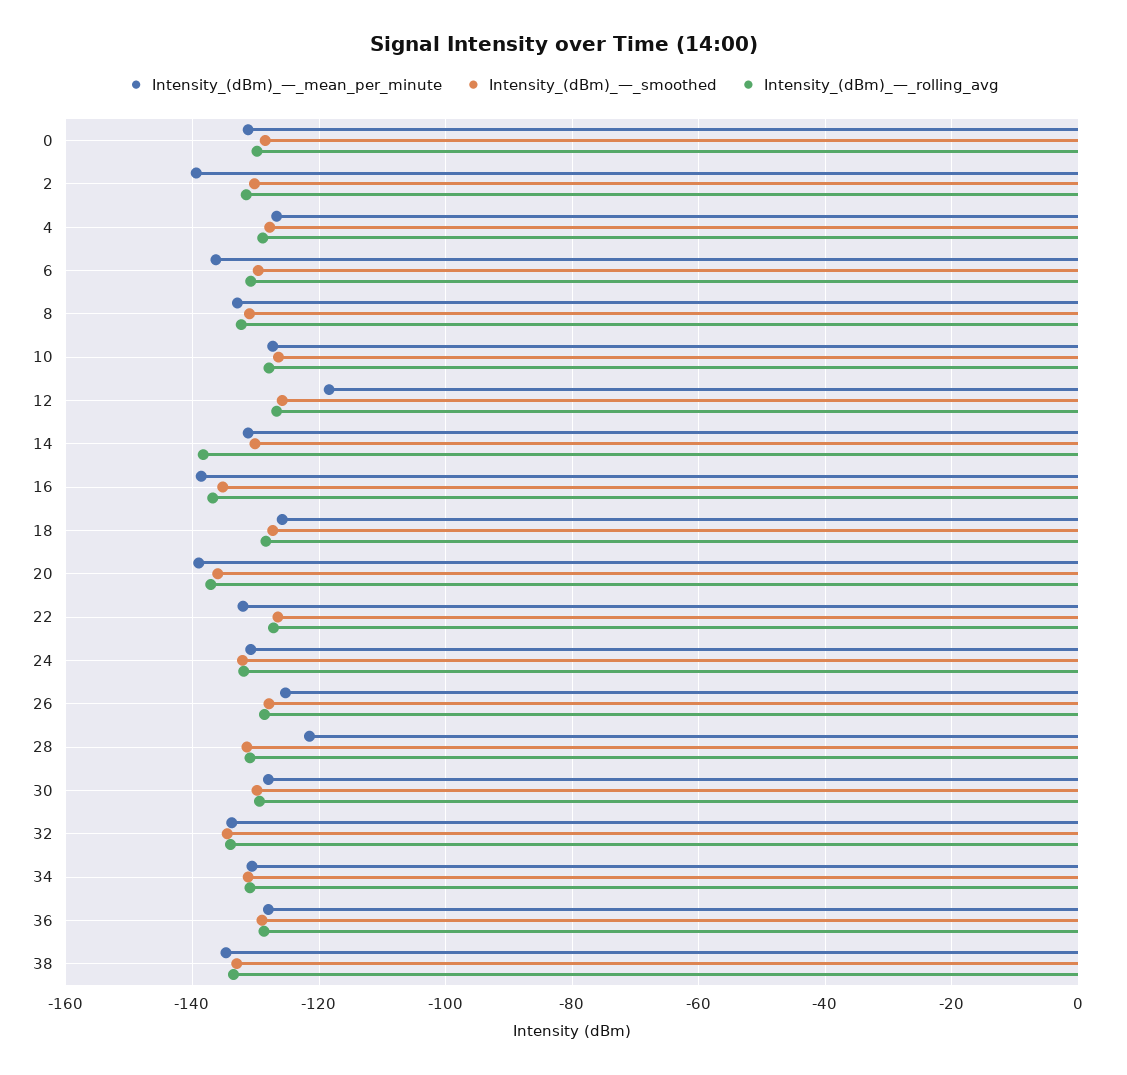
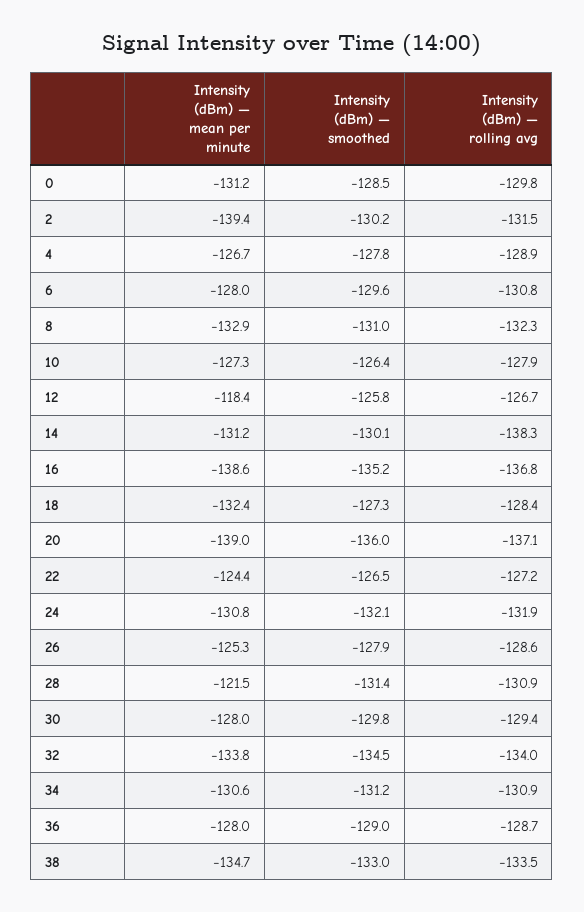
Intensity_(dBm)_—_mean_per_minute, 6: -136 -> -128
Intensity_(dBm)_—_mean_per_minute, 18: -126 -> -132.4
Intensity_(dBm)_—_mean_per_minute, 22: -132 -> -124.4

